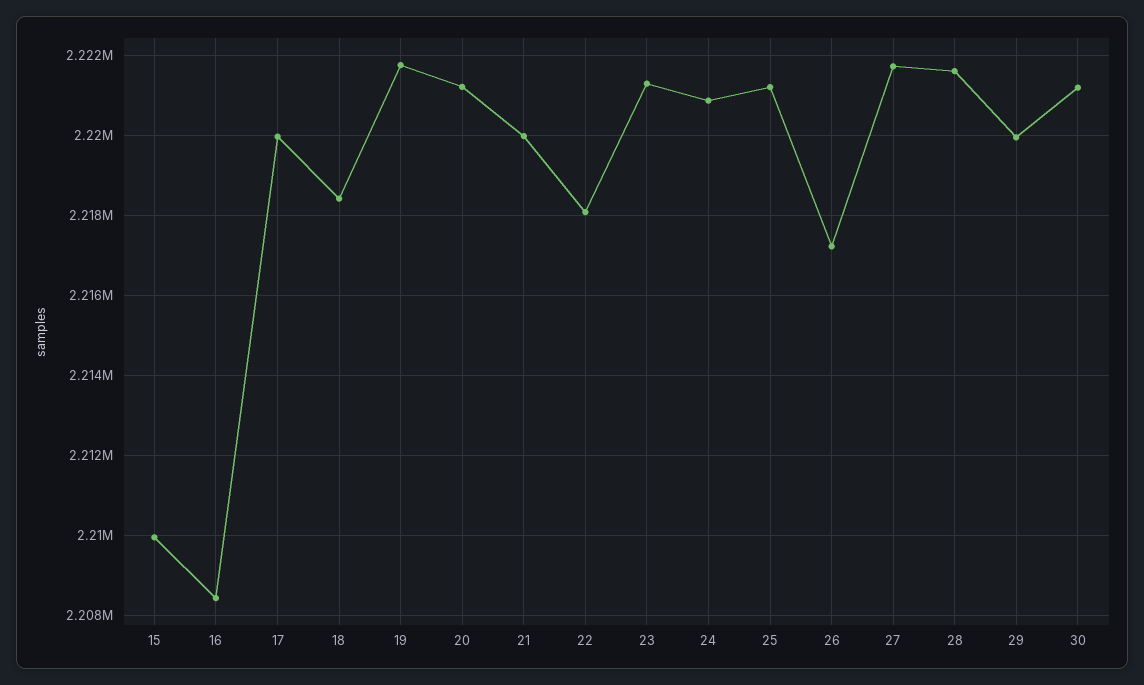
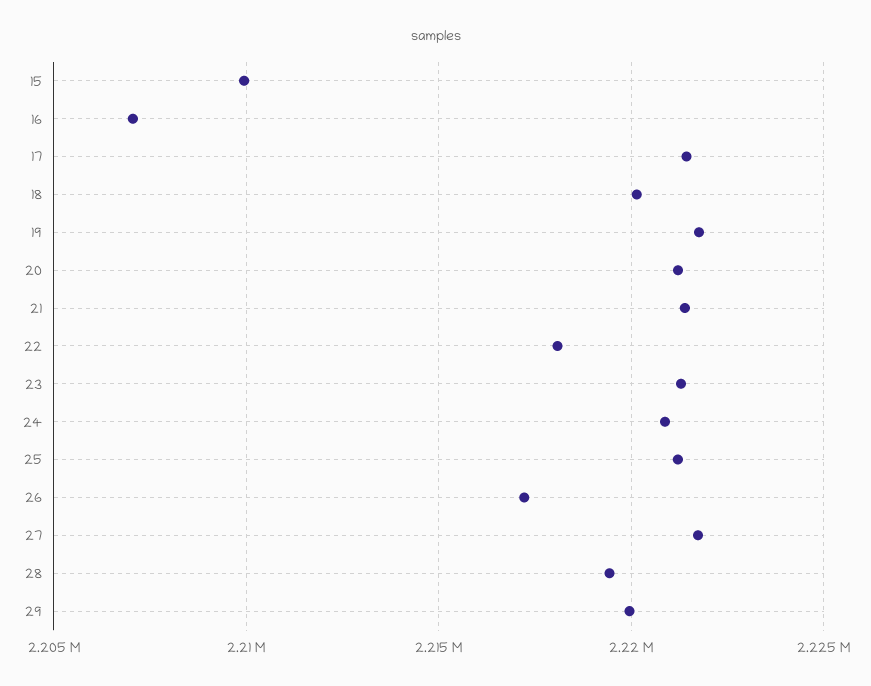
16: 2208400 -> 2207000
17: 2220000 -> 2221500
18: 2218400 -> 2220000
21: 2220000 -> 2221500
28: 2221600 -> 2219500
30: 2221200 -> none

